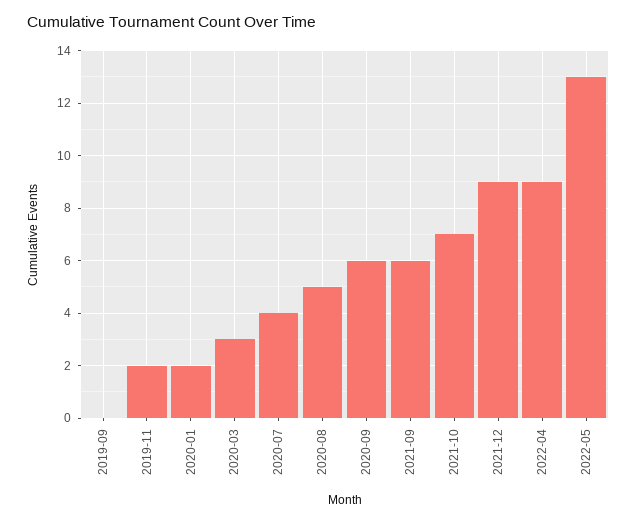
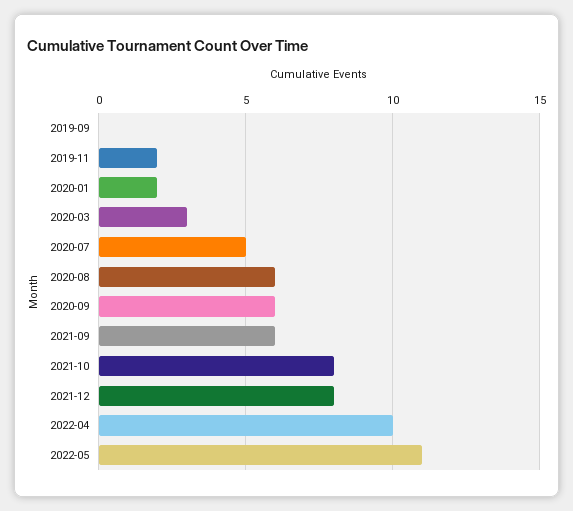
2020-07: 4 -> 5
2020-08: 5 -> 6
2021-10: 7 -> 8
2021-12: 9 -> 8
2022-04: 9 -> 10
2022-05: 13 -> 11

